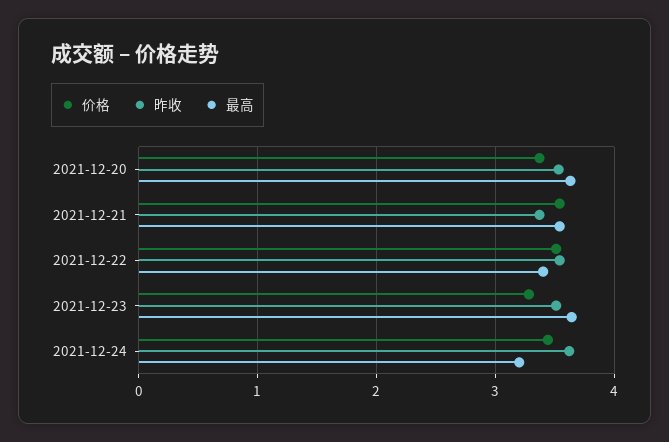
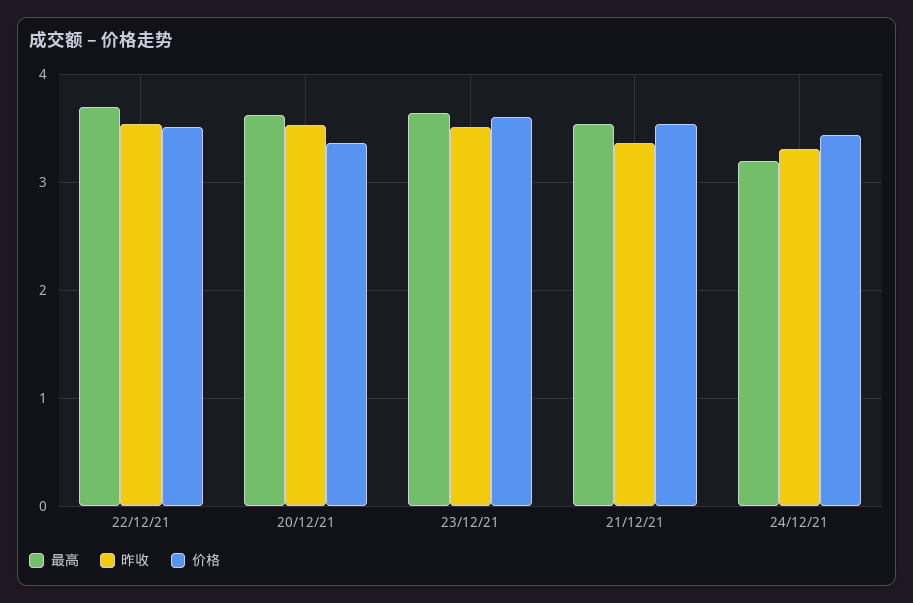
最高, 2021-12-22: 3.4 -> 3.7
价格, 2021-12-23: 3.3 -> 3.6
昨收, 2021-12-24: 3.6 -> 3.3

